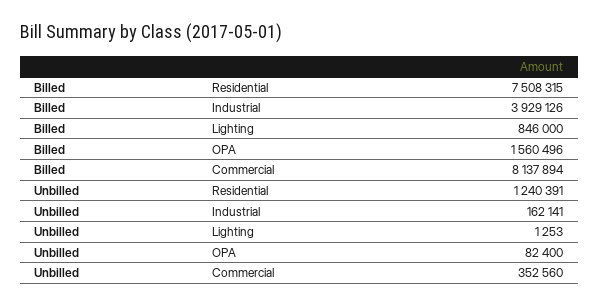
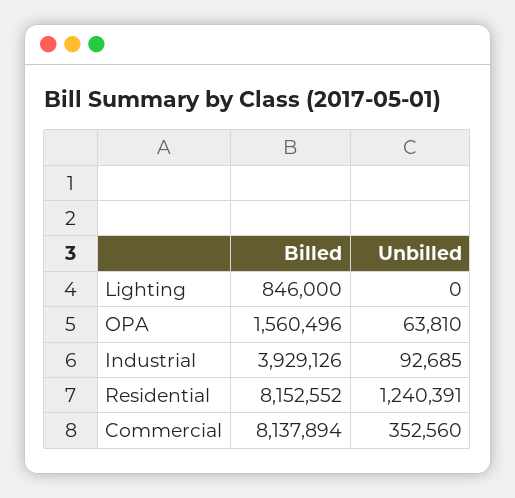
Billed, Residential: 7508315 -> 8152552
Unbilled, Industrial: 162141 -> 92685
Unbilled, Lighting: 1253 -> 0
Unbilled, OPA: 82400 -> 63810

